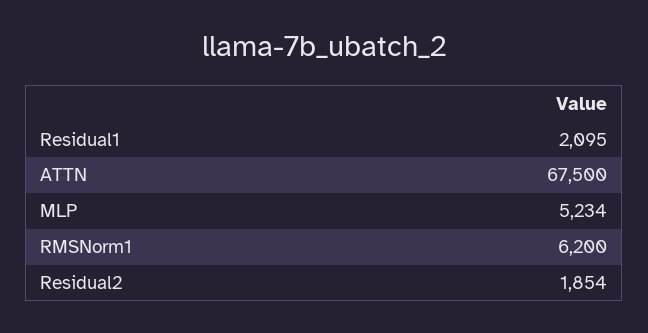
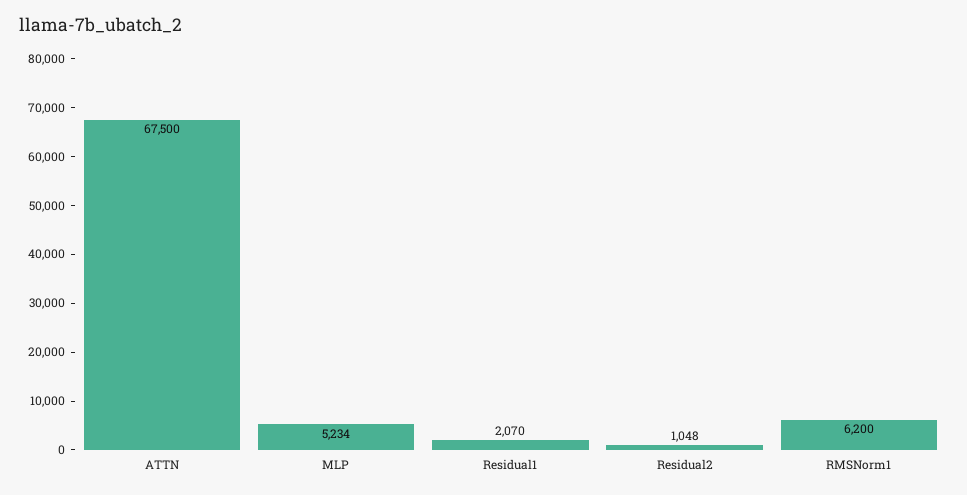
Residual1: 2095 -> 2070
Residual2: 1854 -> 1048

